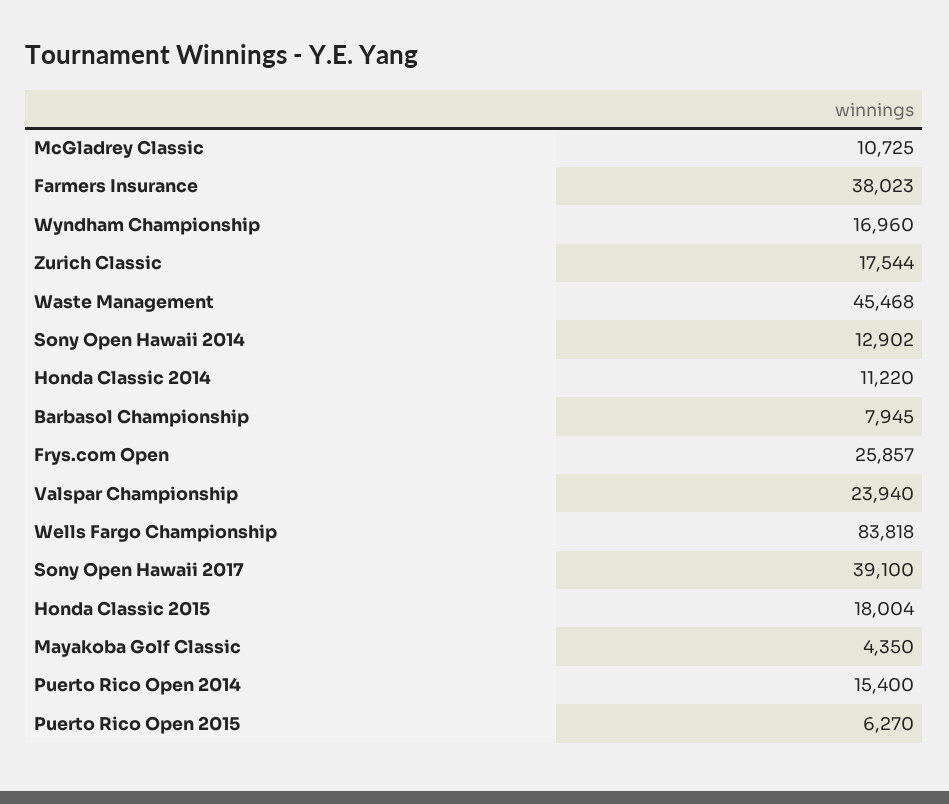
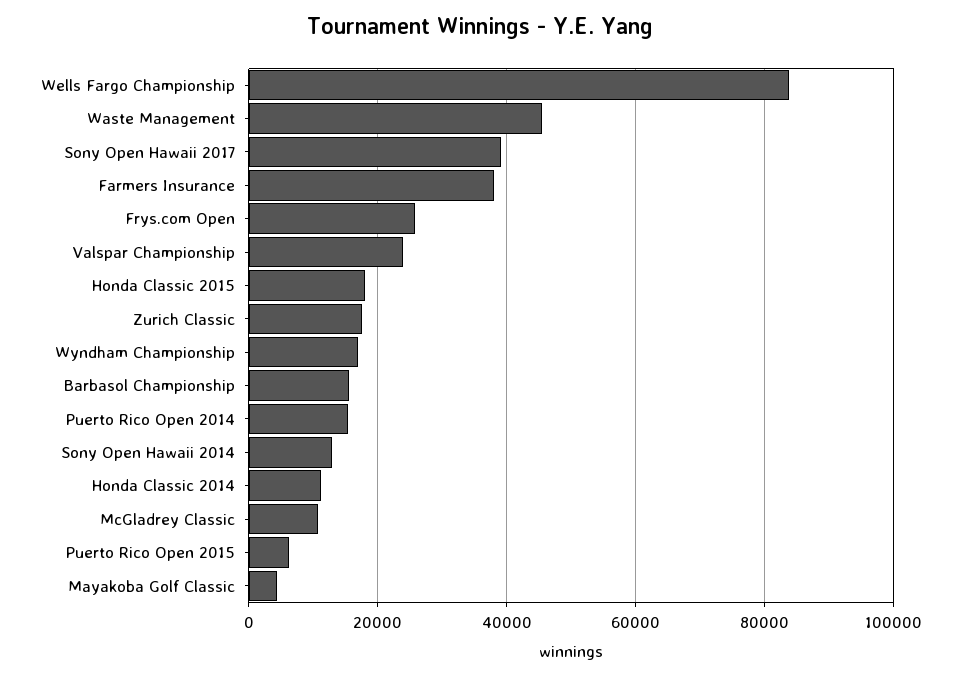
Barbasol Championship: 7945 -> 16000

